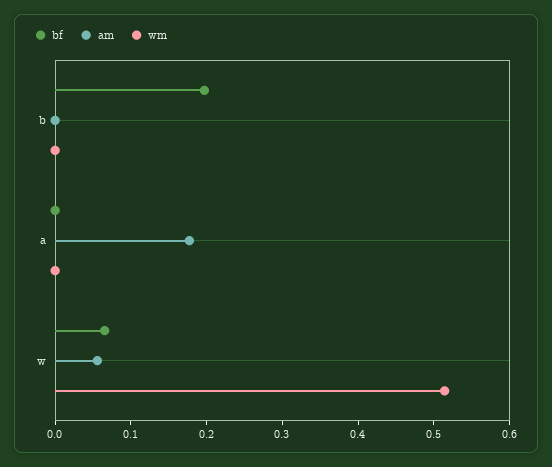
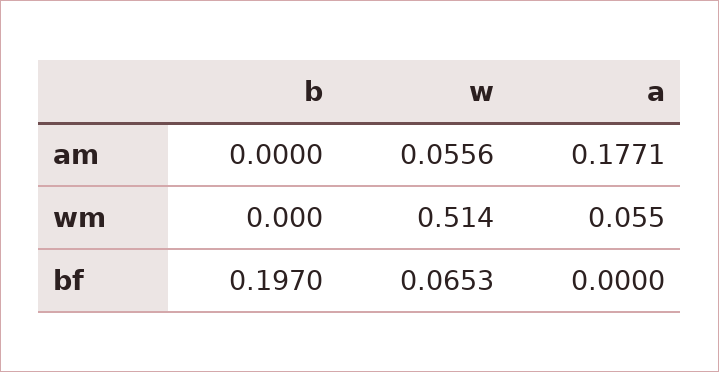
wm, a: 0 -> 0.055

